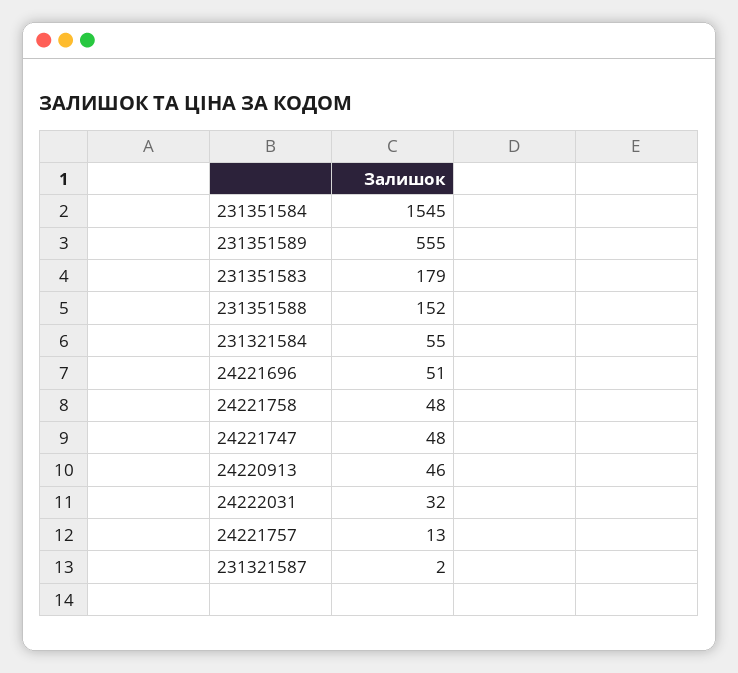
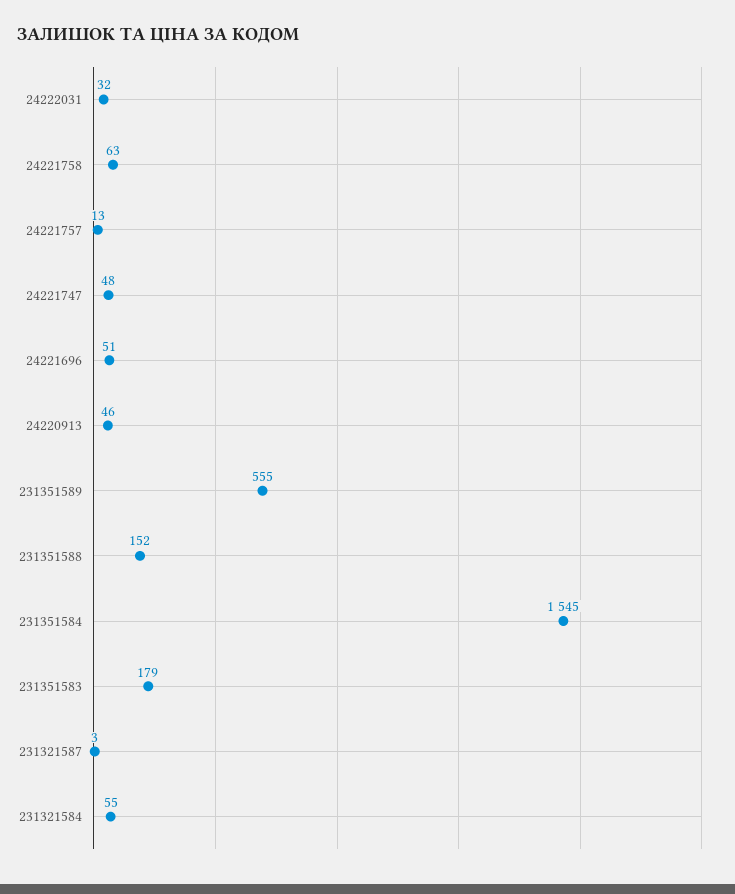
24221758: 48 -> 63
231321587: 2 -> 3

